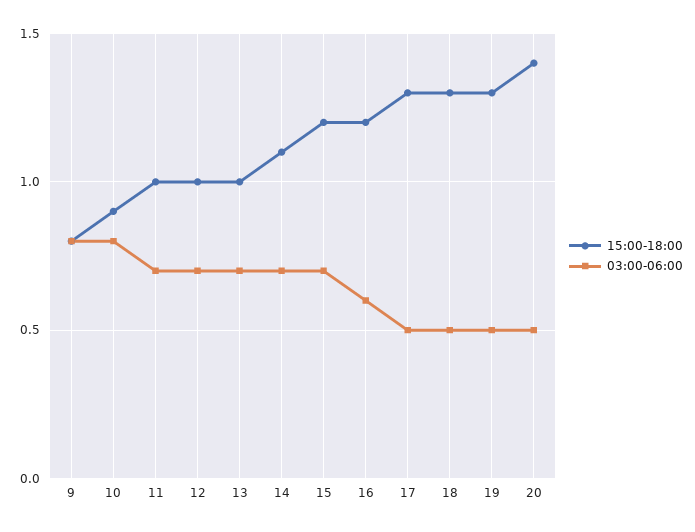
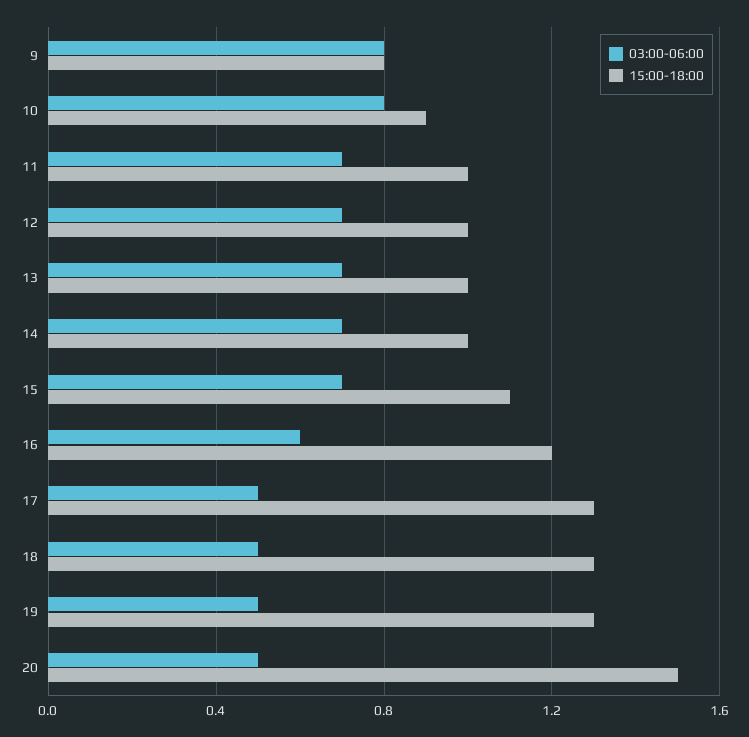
15:00-18:00, 14: 1.1 -> 1
15:00-18:00, 15: 1.2 -> 1.1
15:00-18:00, 20: 1.4 -> 1.5

